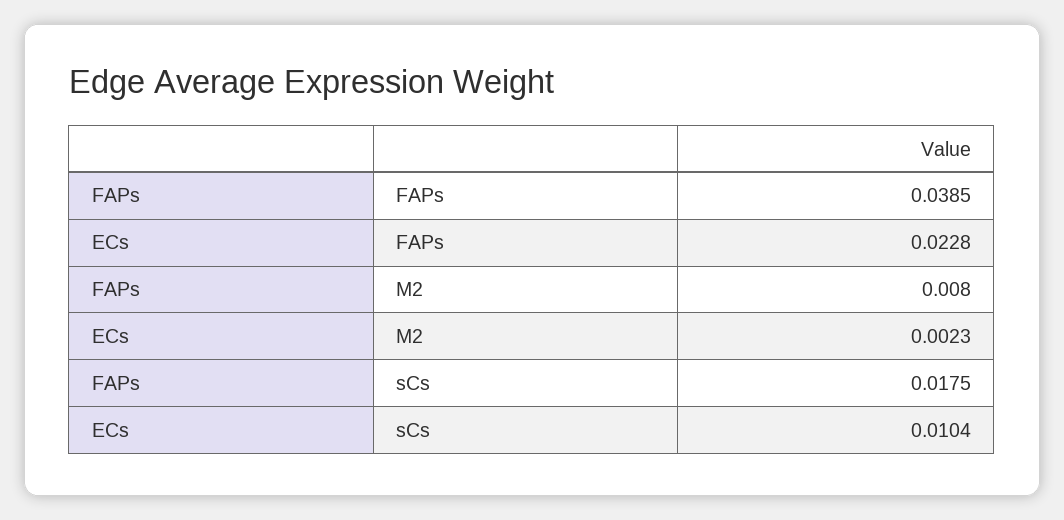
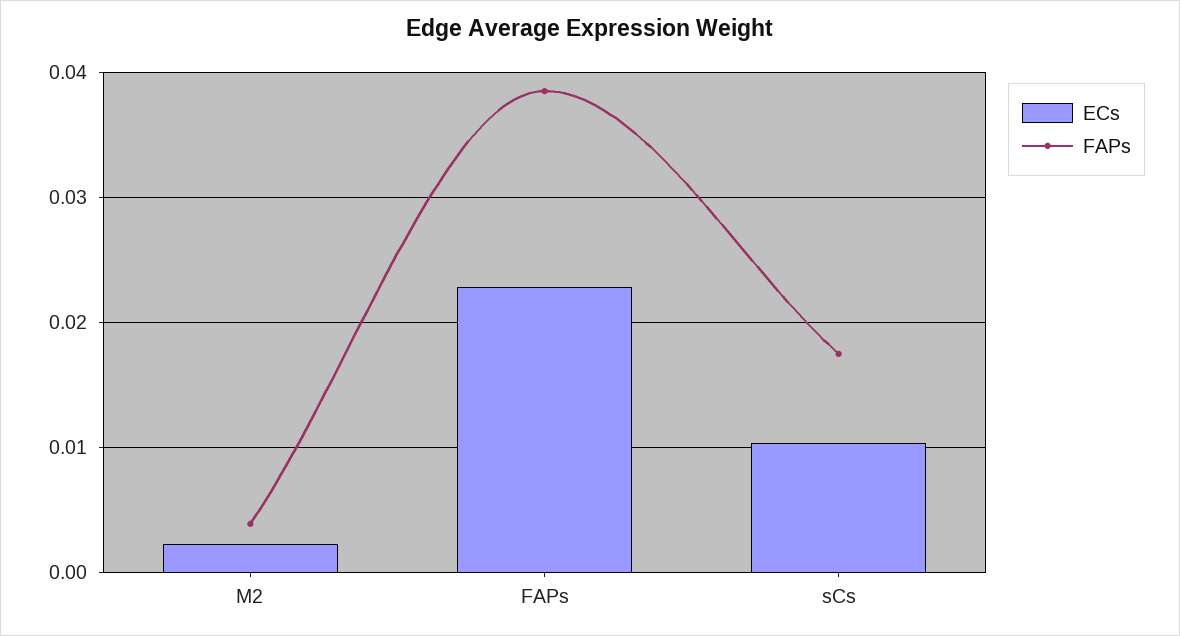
FAPs, M2: 0.008 -> 0.004

